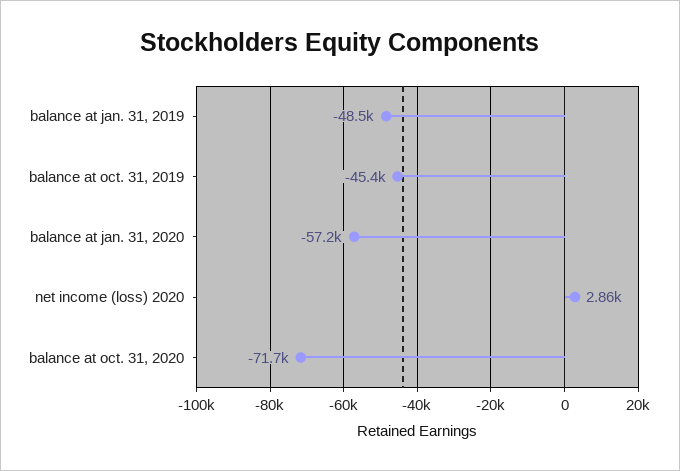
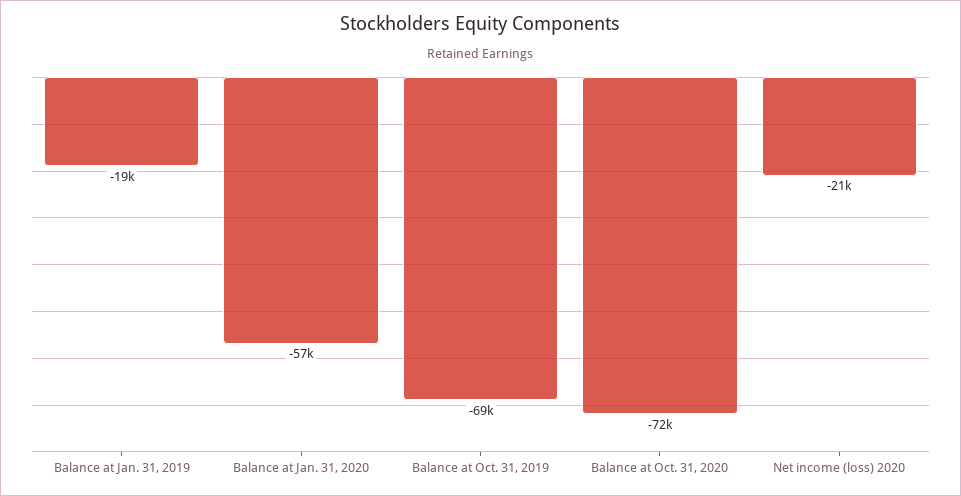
balance at jan. 31, 2019: -48500 -> -19000
balance at oct. 31, 2019: -45400 -> -69000
net income (loss) 2020: 2860 -> -21000

